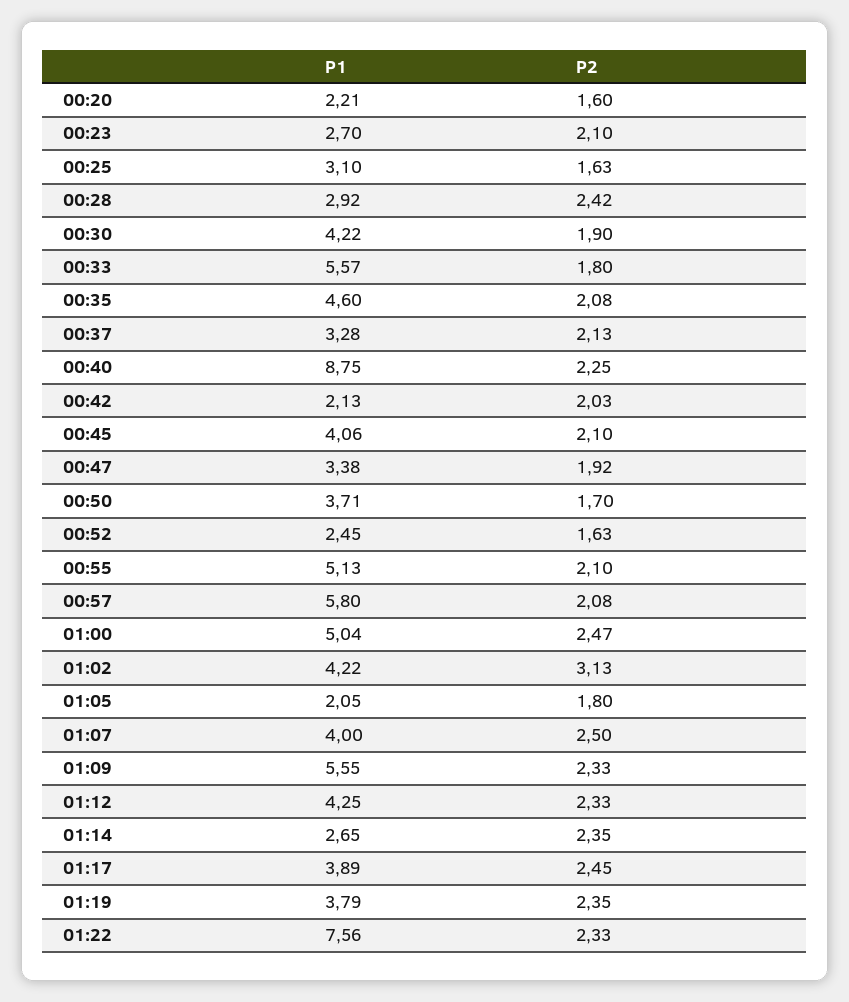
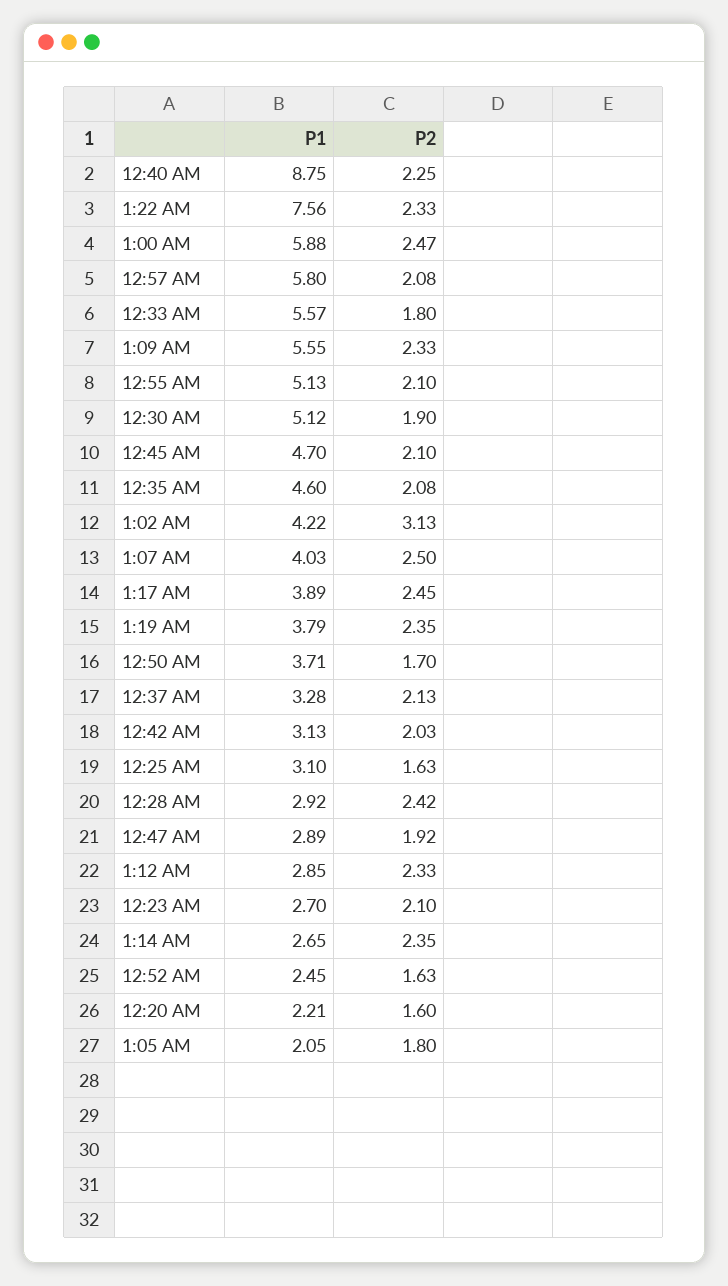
P1, 00:30: 4.22 -> 5.12
P1, 00:42: 2.13 -> 3.13
P1, 00:45: 4.06 -> 4.7
P1, 00:47: 3.38 -> 2.89
P1, 01:00: 5.04 -> 5.88
P1, 01:07: 4 -> 4.03
P1, 01:12: 4.25 -> 2.85

